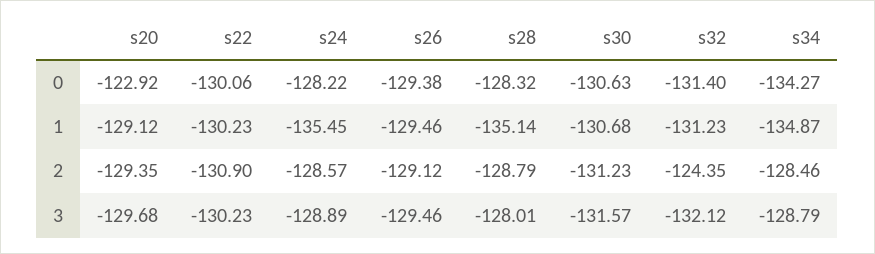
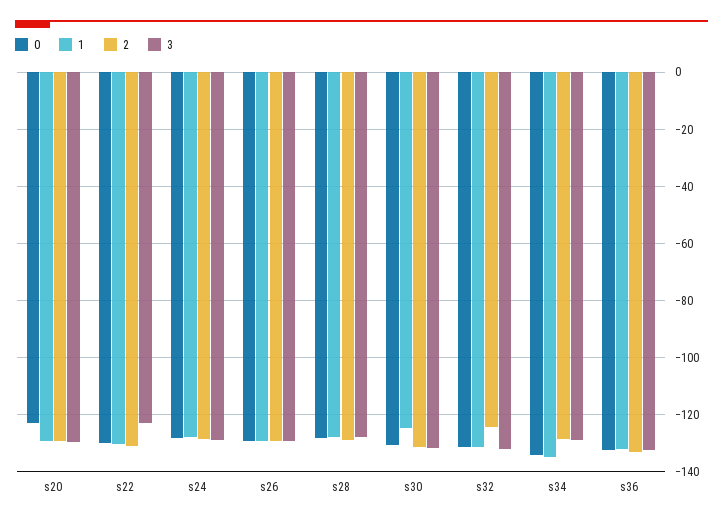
1, s24: -135.45 -> -127.5
1, s28: -135.14 -> -127.5
1, s30: -130.68 -> -125
3, s22: -130.23 -> -122.5
0, s36: none -> -132.5
1, s36: none -> -132.5
2, s36: none -> -132.5
3, s36: none -> -132.5

